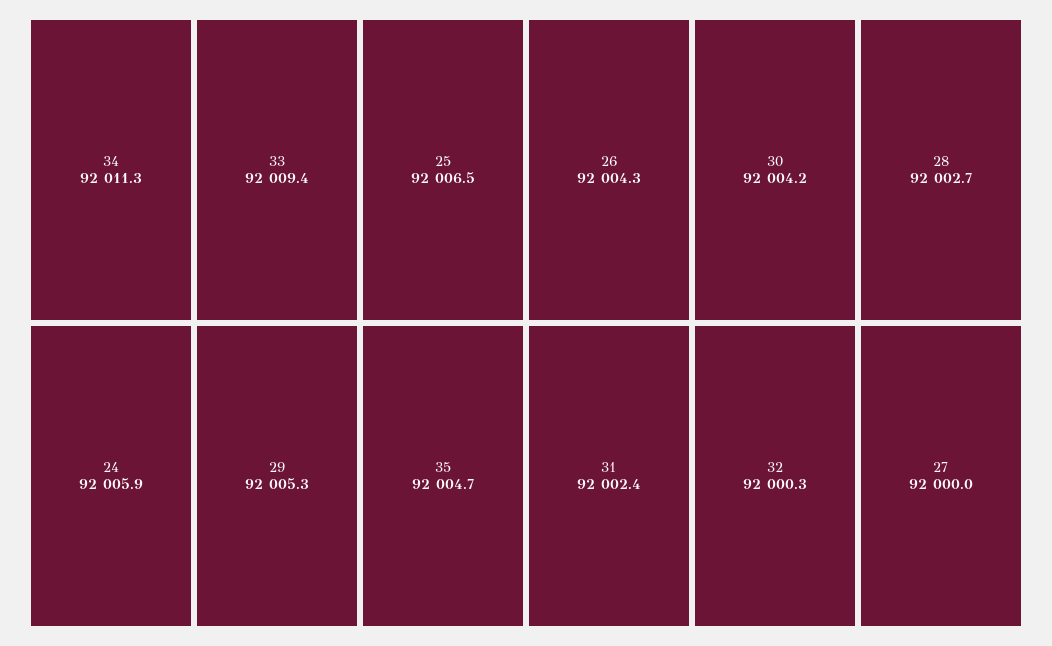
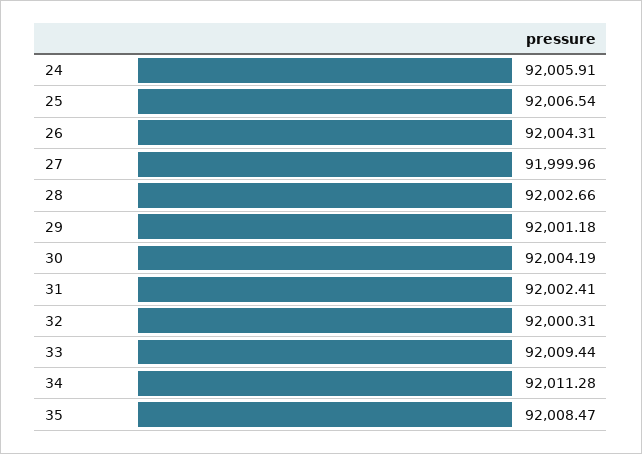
29: 92005.3 -> 92001.18
35: 92004.7 -> 92008.47

